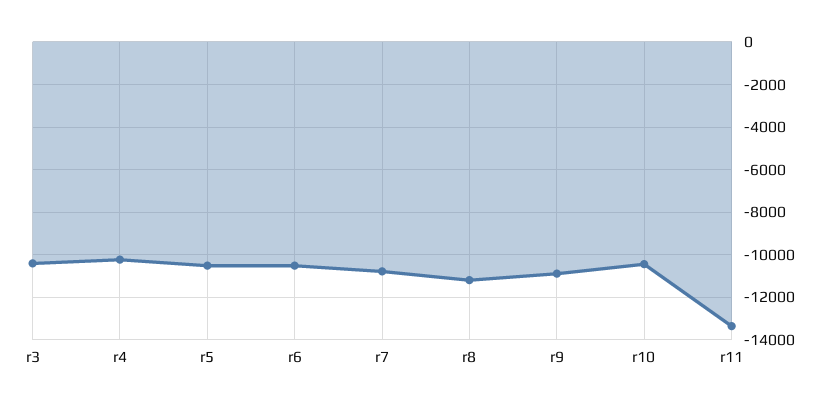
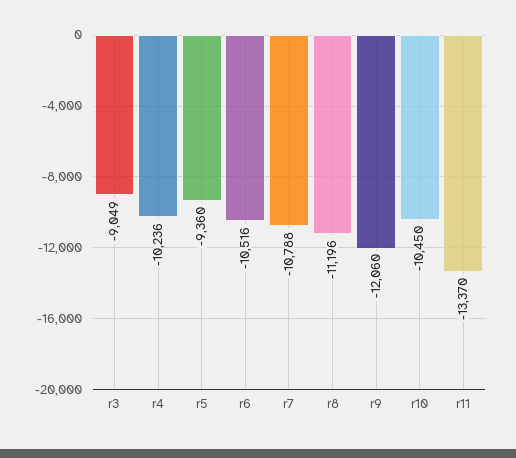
r3: -10500 -> -9049
r5: -10500 -> -9360
r9: -11000 -> -12060

